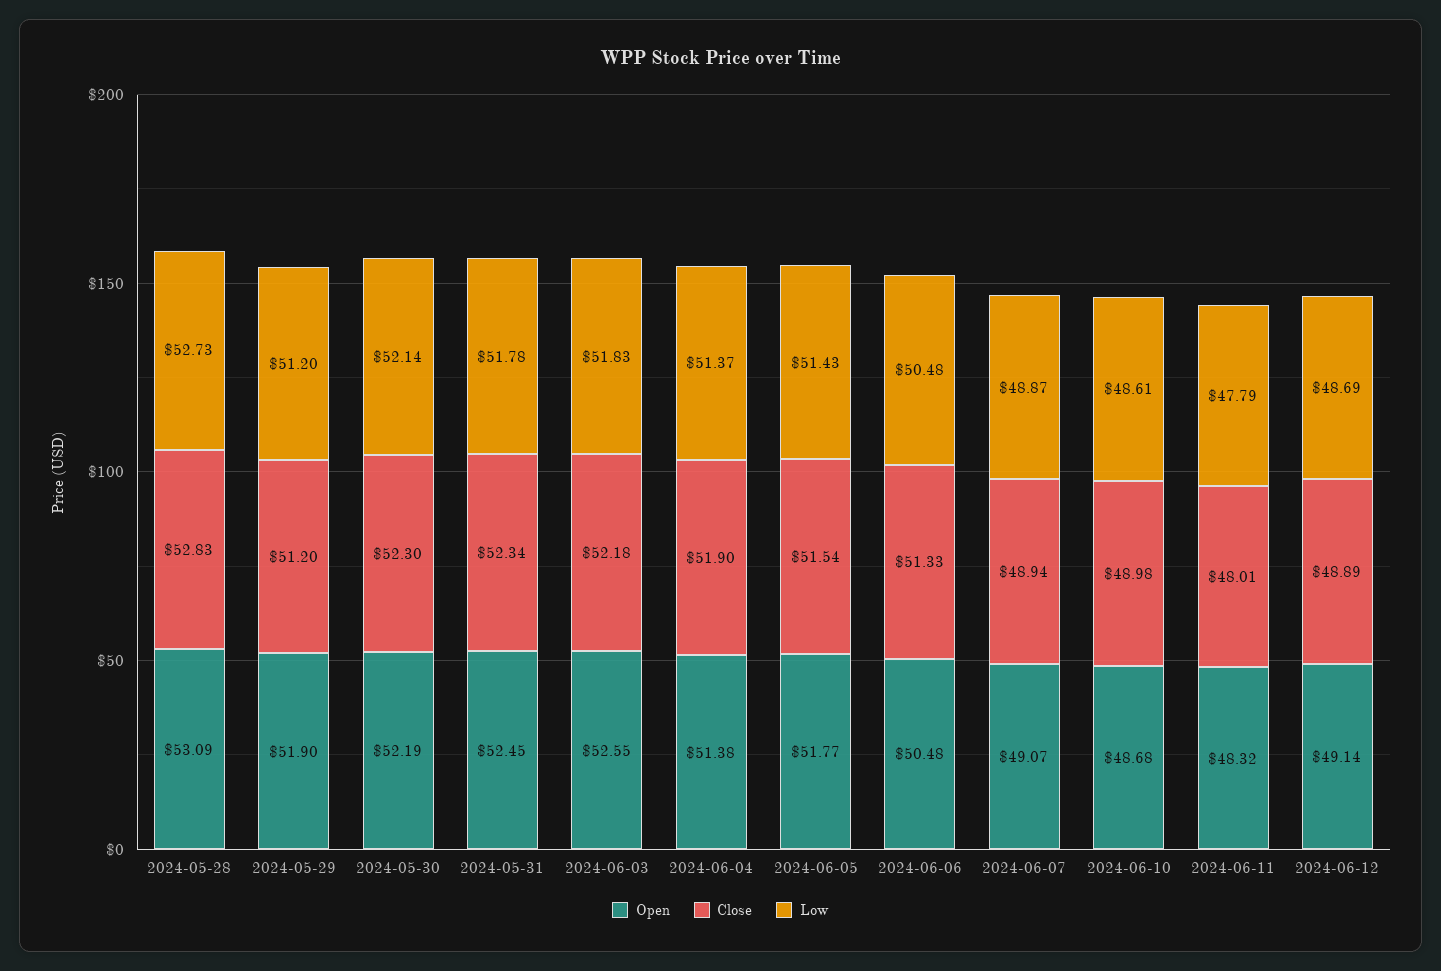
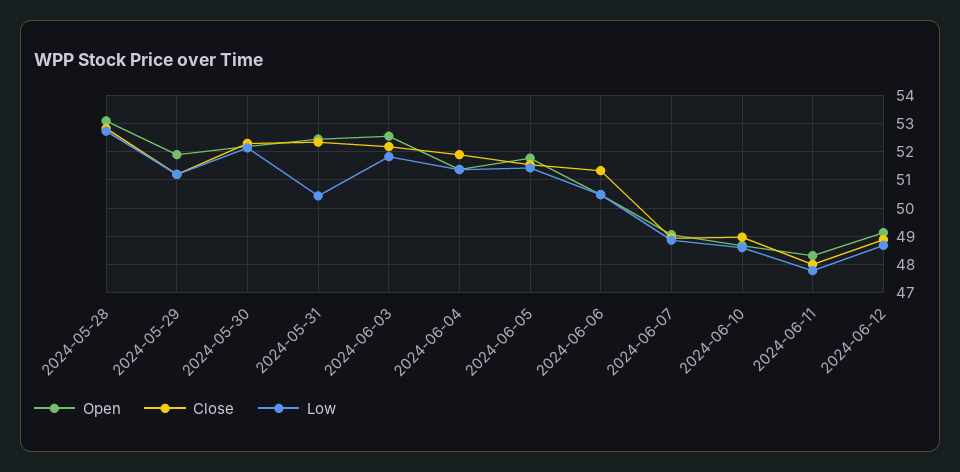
Low, 2024-05-31: 51.78 -> 50.5

